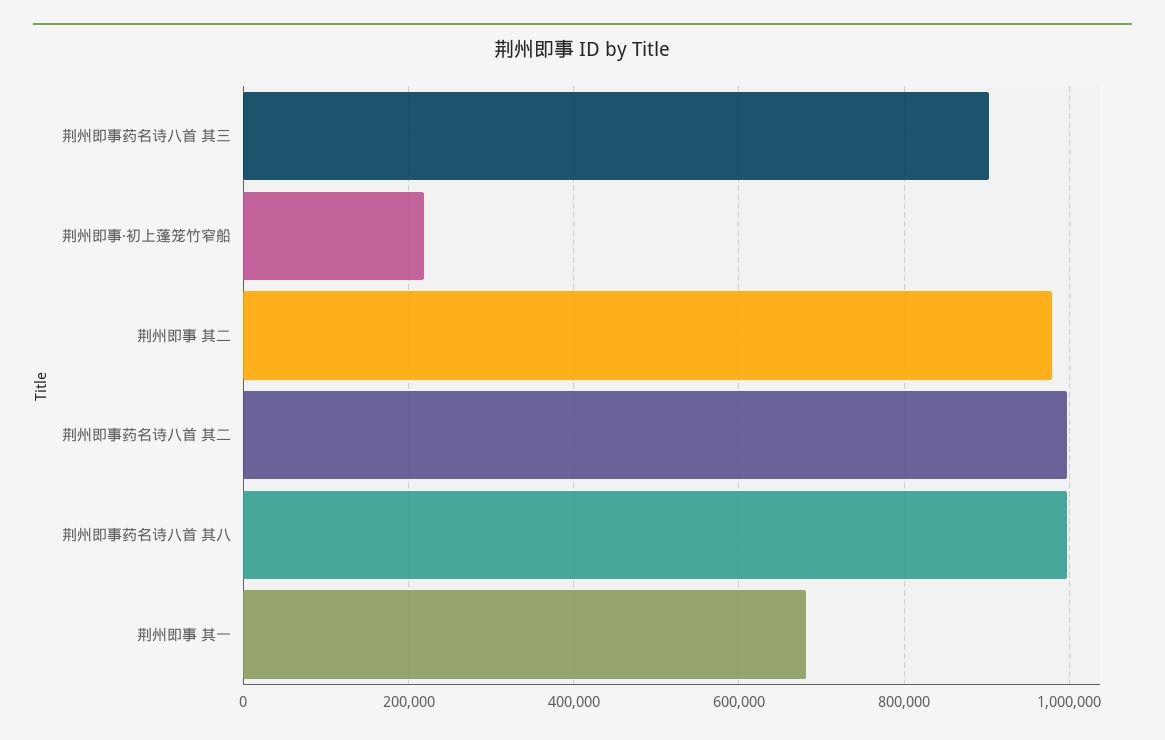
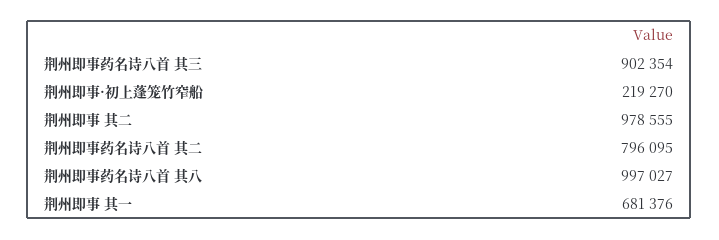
荆州即事药名诗八首 其二: 1000000 -> 796095

